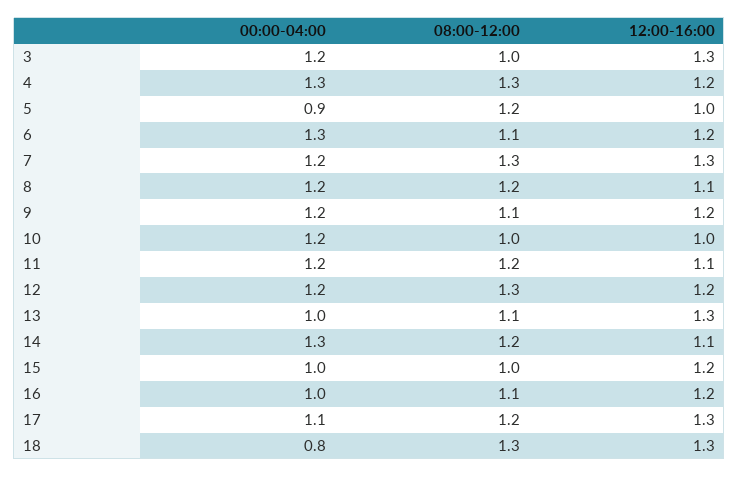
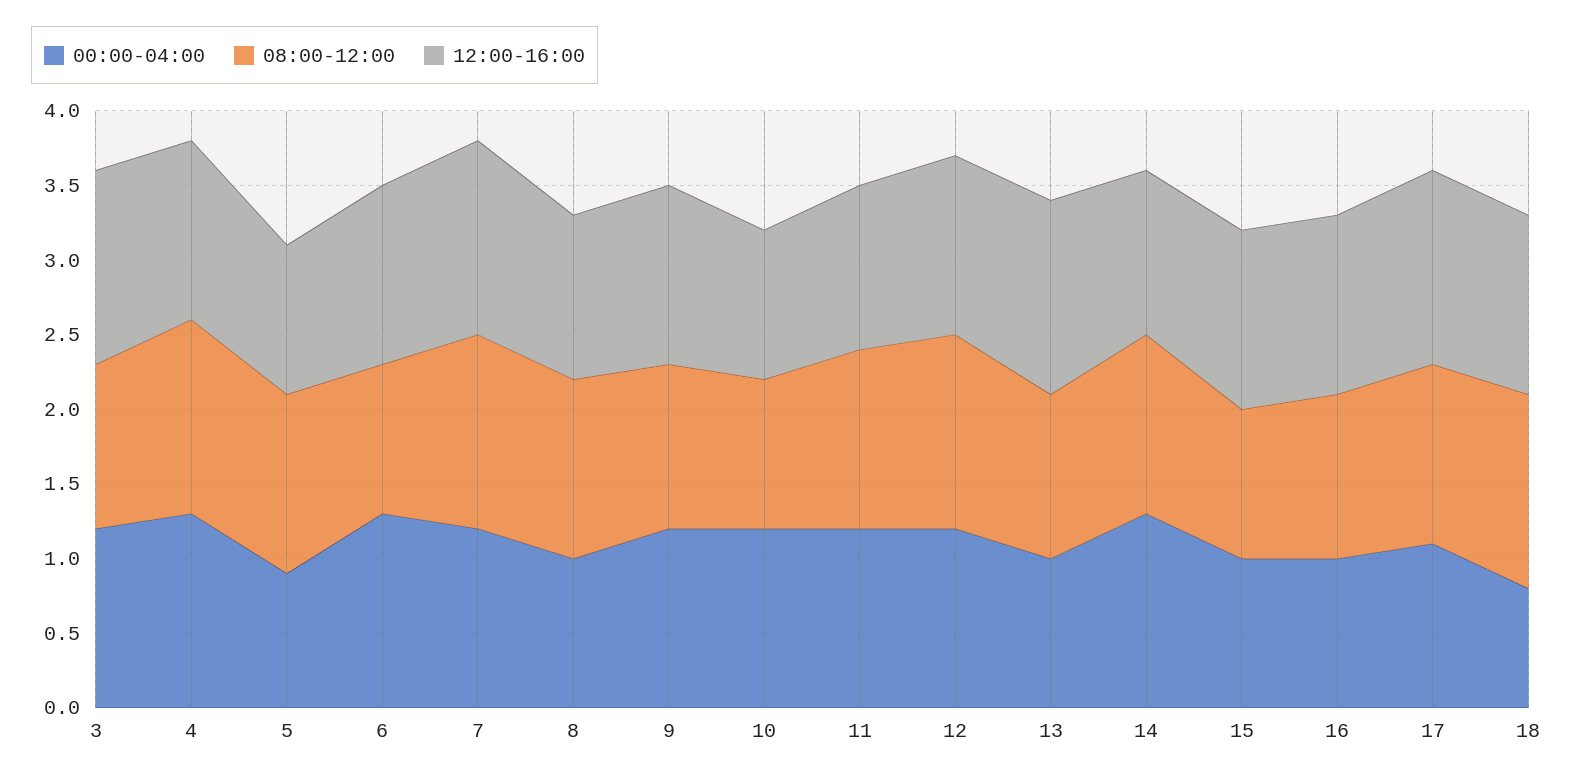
08:00-12:00, 3: 1 -> 1.1
08:00-12:00, 6: 1.1 -> 1
00:00-04:00, 8: 1.2 -> 1
12:00-16:00, 18: 1.3 -> 1.2

